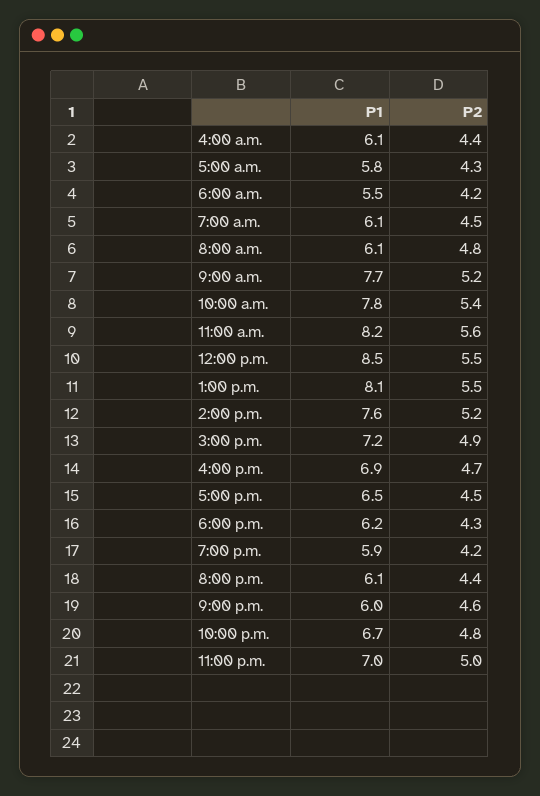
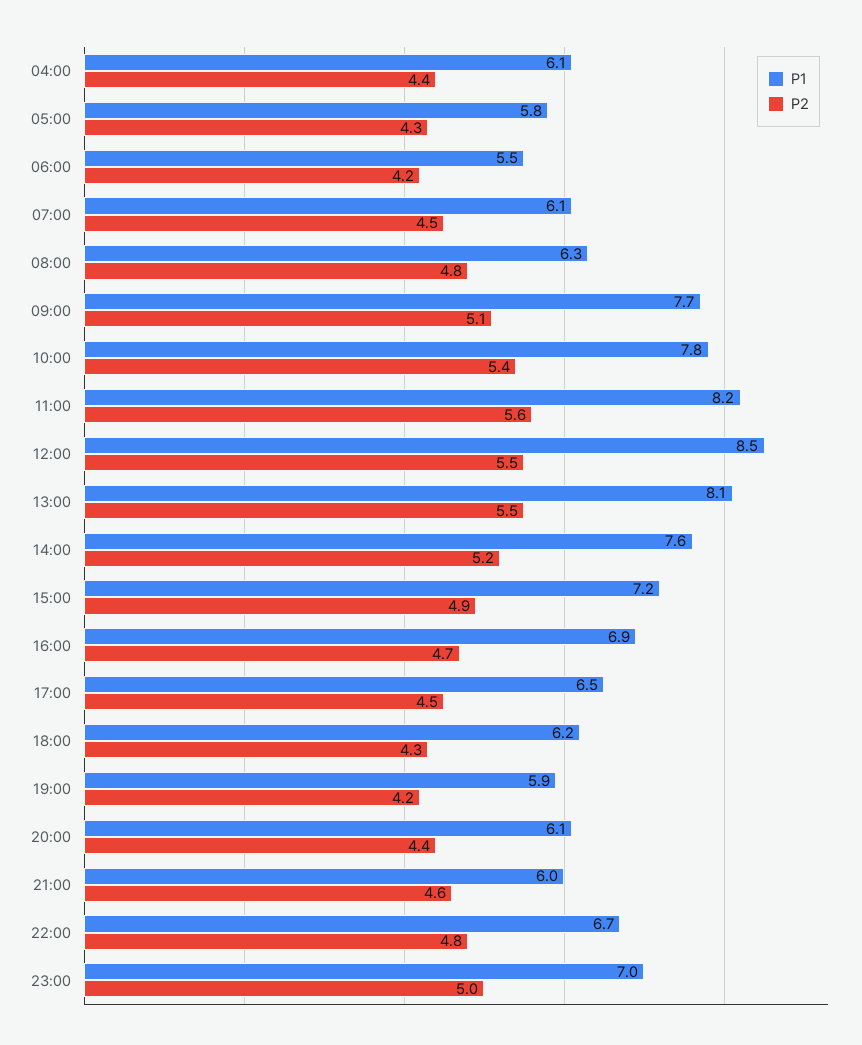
P1, 8:00 a.m.: 6.1 -> 6.3
P2, 9:00 a.m.: 5.2 -> 5.1

